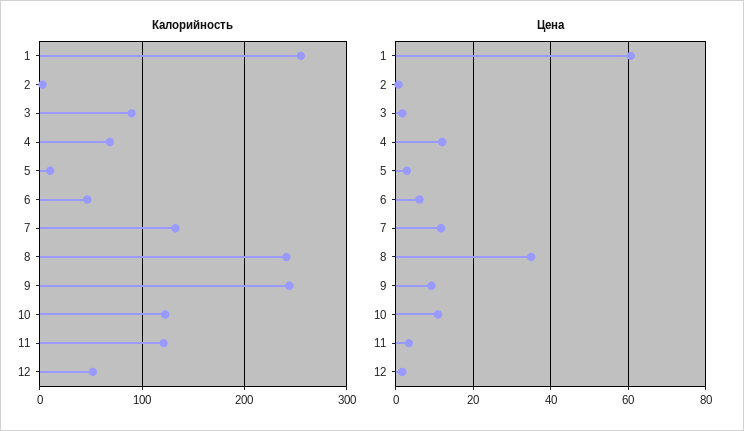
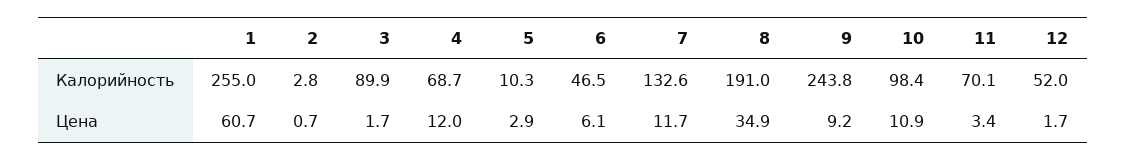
Калорийность, 8: 240 -> 191
Калорийность, 10: 120 -> 98.4
Калорийность, 11: 120 -> 70.1

